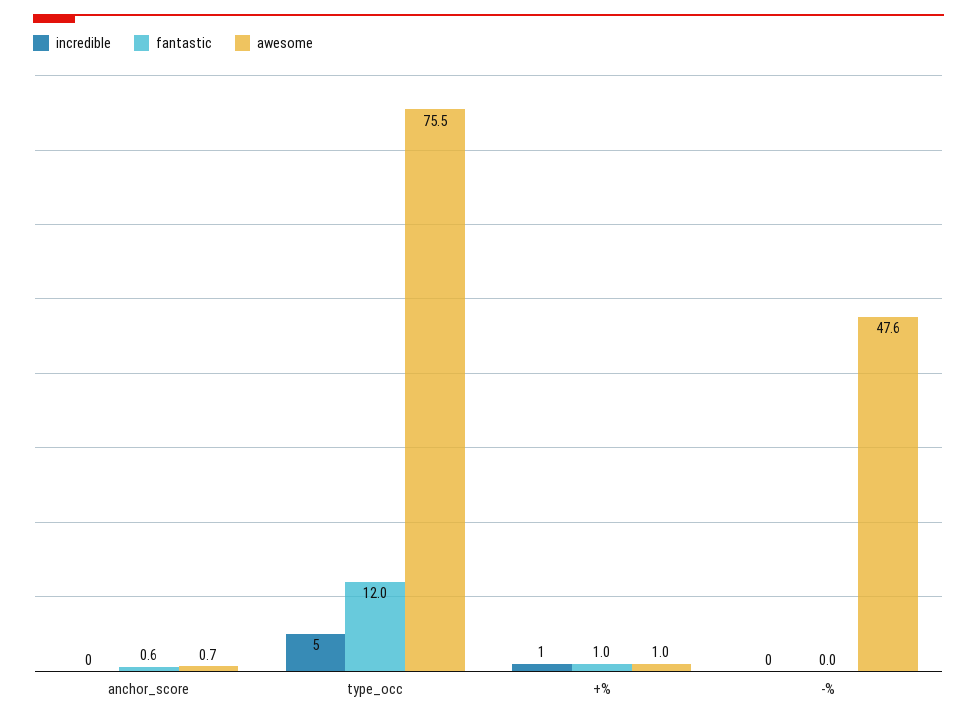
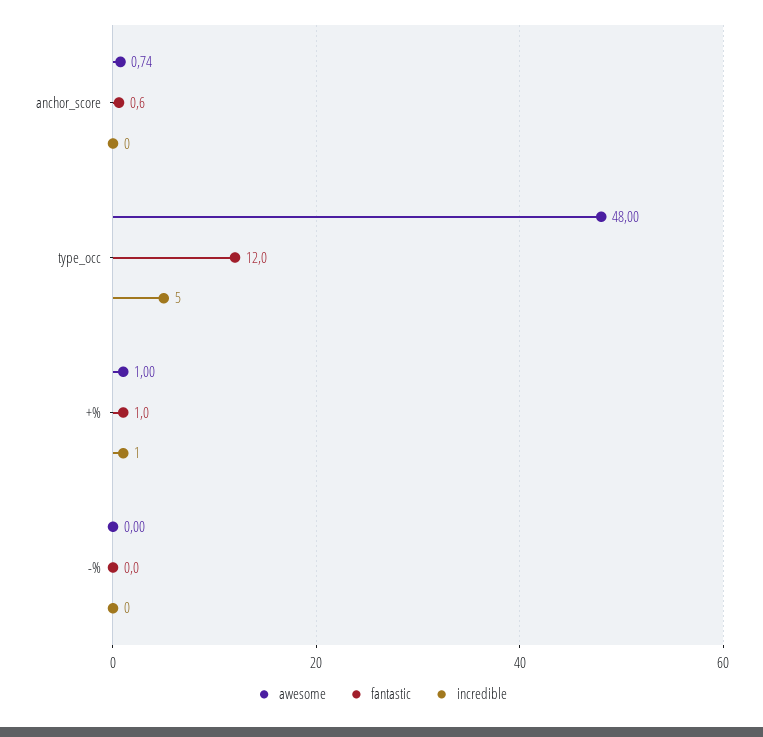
awesome, type_occ: 75.5 -> 48
awesome, -%: 47.6 -> 0

